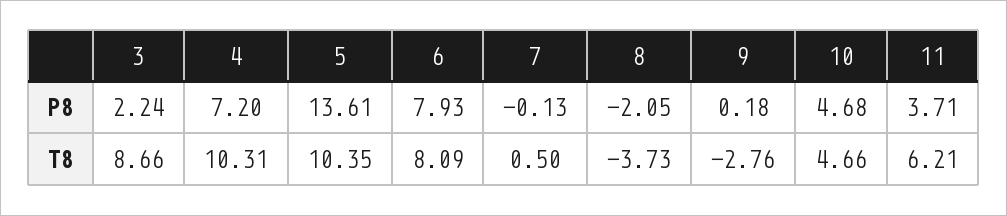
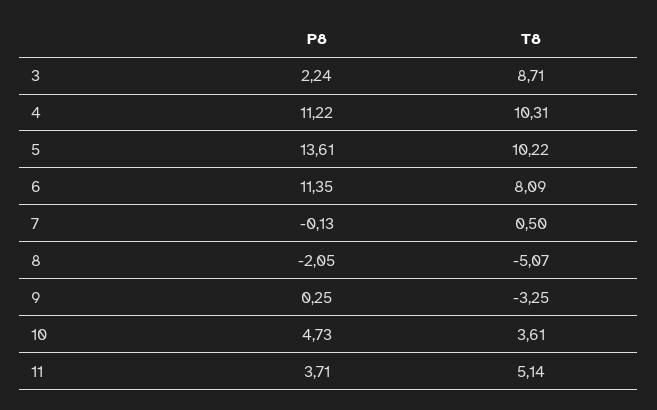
4, P8: 7.2 -> 11.22
6, P8: 7.93 -> 11.35
9, P8: 0.18 -> 0.25
10, P8: 4.68 -> 4.73
3, T8: 8.66 -> 8.71
5, T8: 10.35 -> 10.22
8, T8: -3.73 -> -5.07
9, T8: -2.76 -> -3.25
10, T8: 4.66 -> 3.61
11, T8: 6.21 -> 5.14

